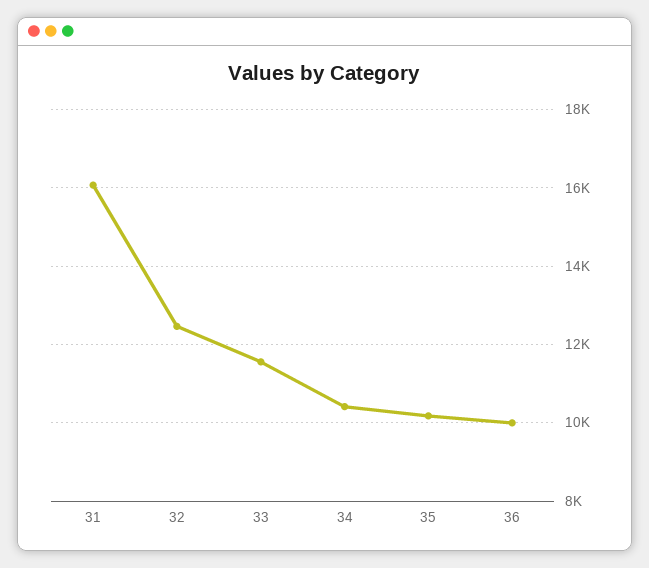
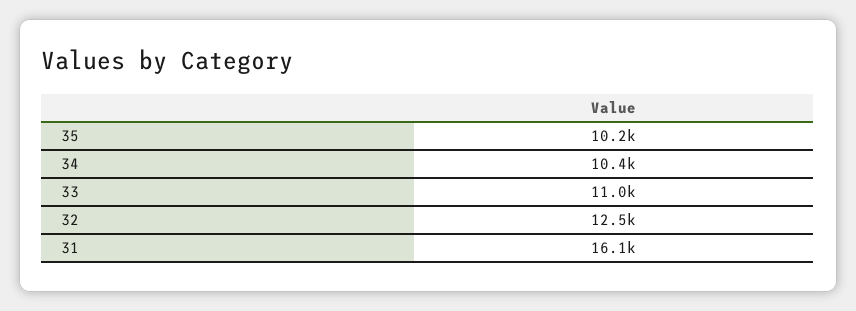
33: 11600 -> 11000
36: 10000 -> none

